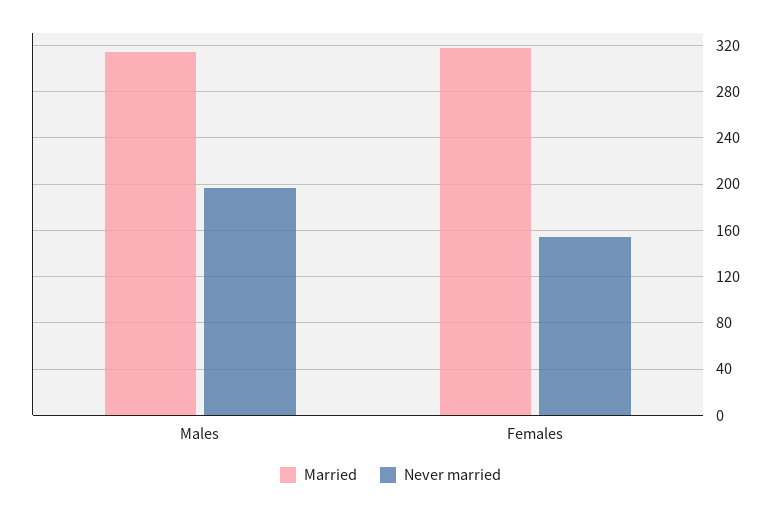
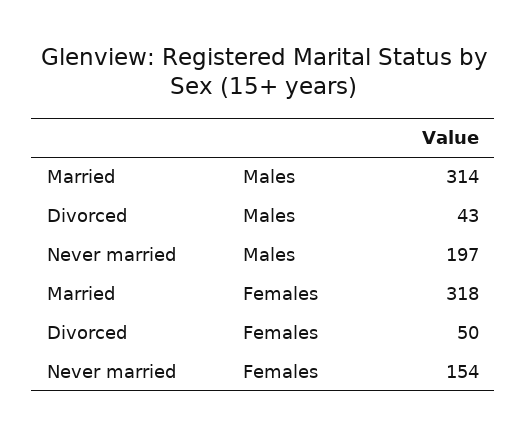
Divorced, Males: none -> 43
Divorced, Females: none -> 50

